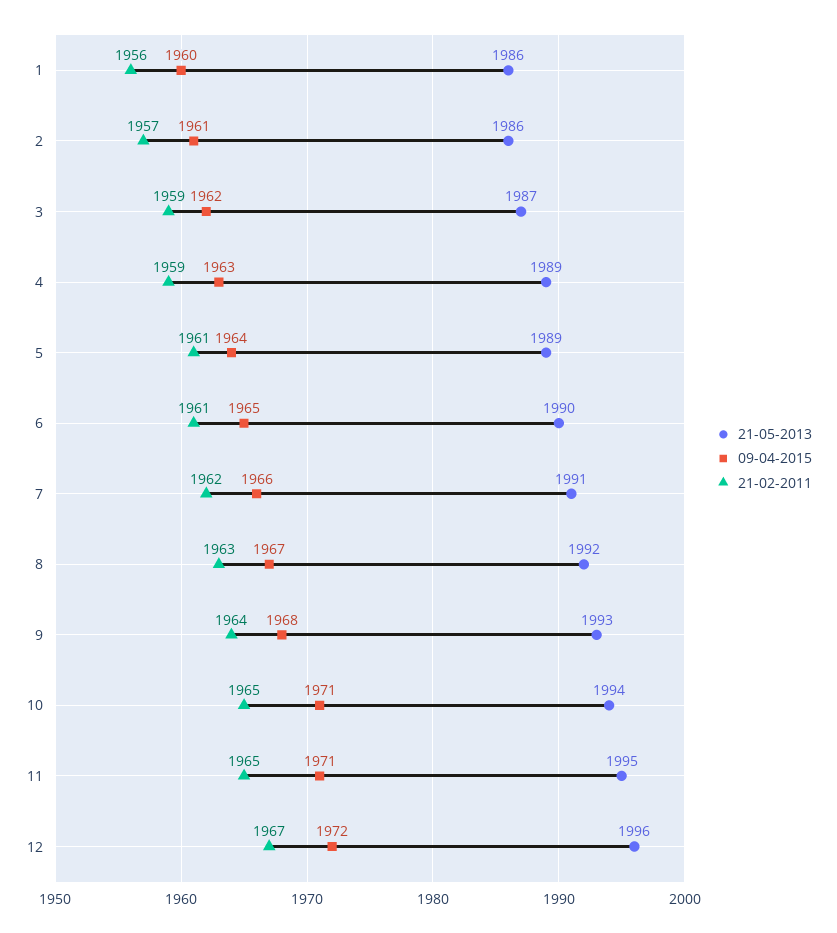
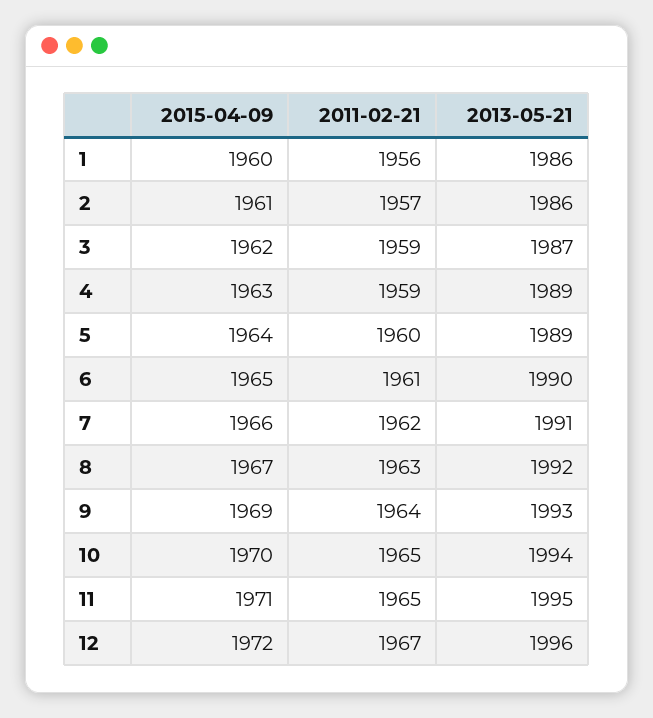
21-02-2011, 5: 1961 -> 1960
09-04-2015, 9: 1968 -> 1969
09-04-2015, 10: 1971 -> 1970

